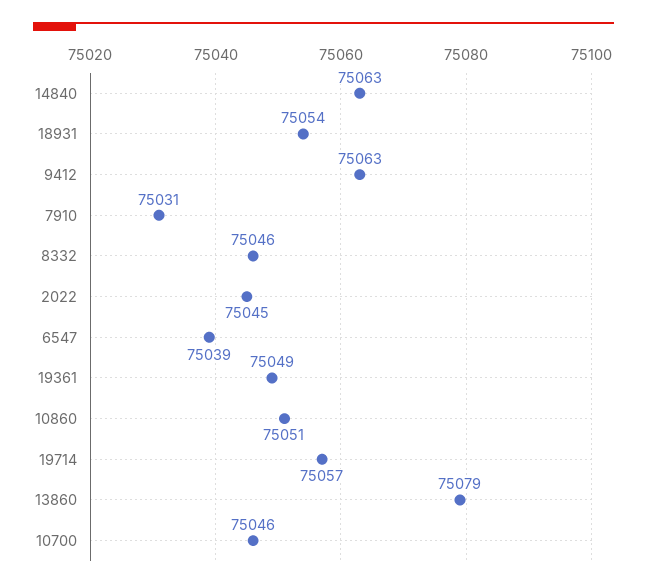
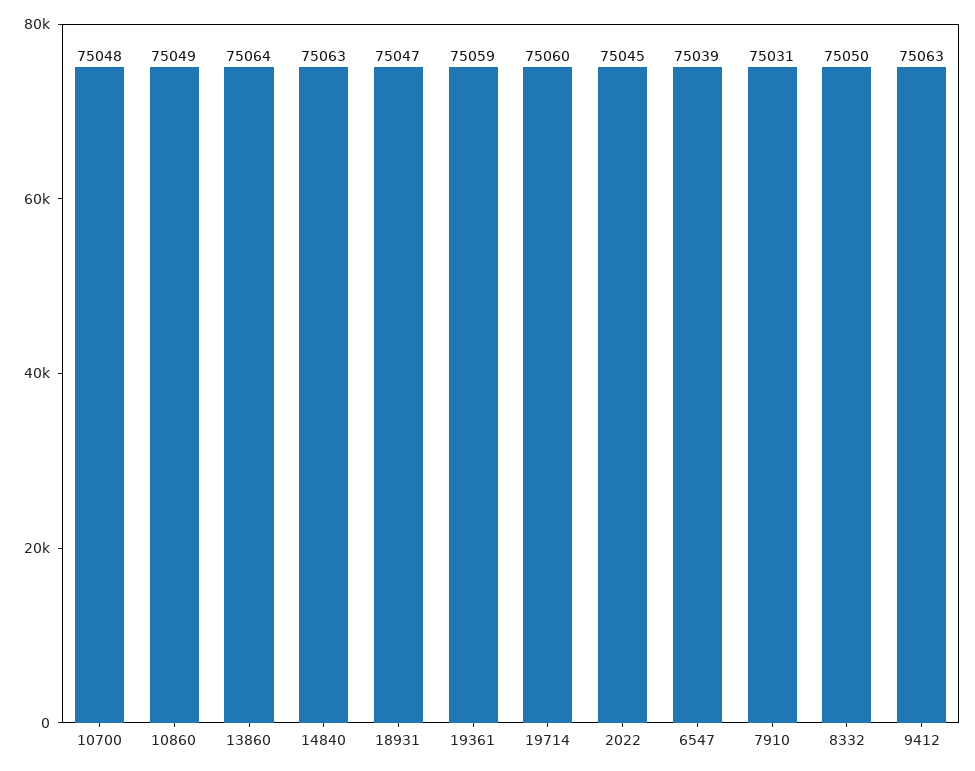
18931: 75054 -> 75047
8332: 75046 -> 75050
19361: 75049 -> 75059
10860: 75051 -> 75049
19714: 75057 -> 75060
13860: 75079 -> 75064
10700: 75046 -> 75048

